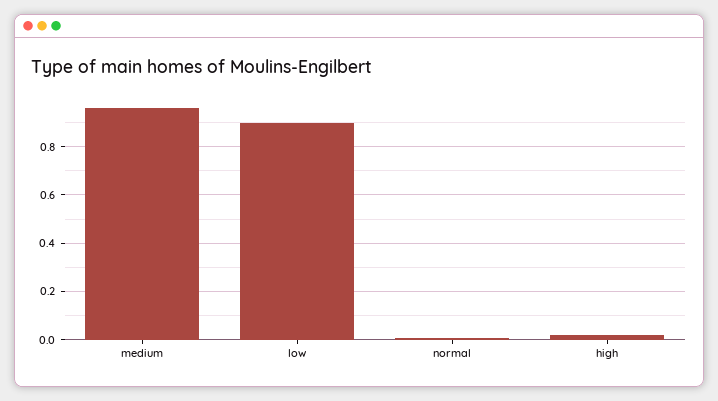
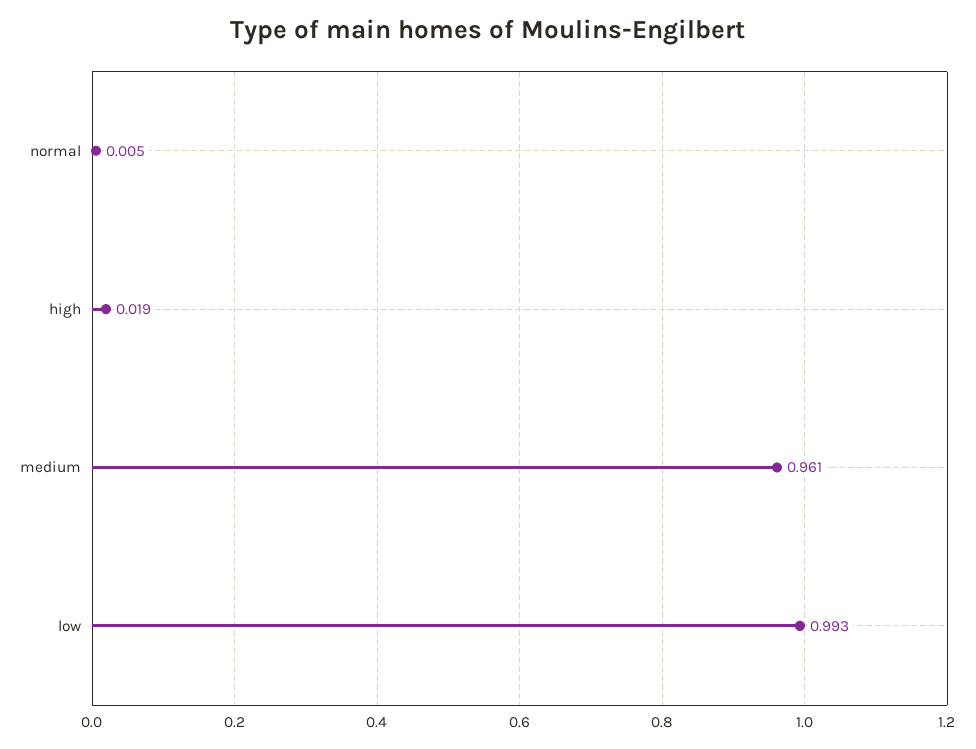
low: 0.9 -> 0.993

